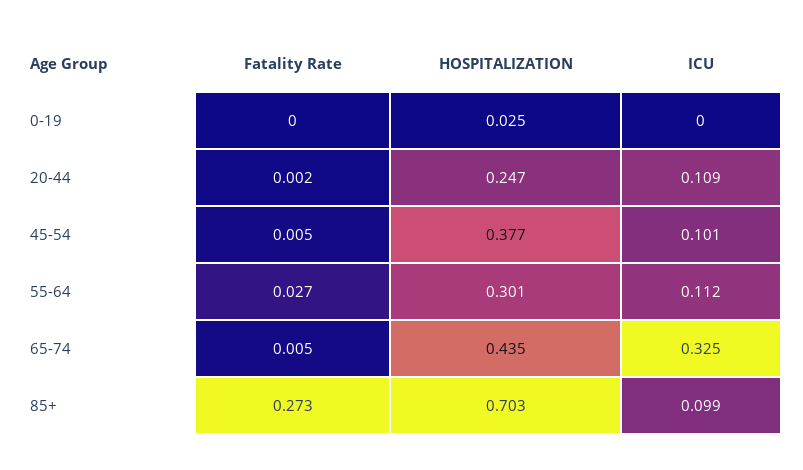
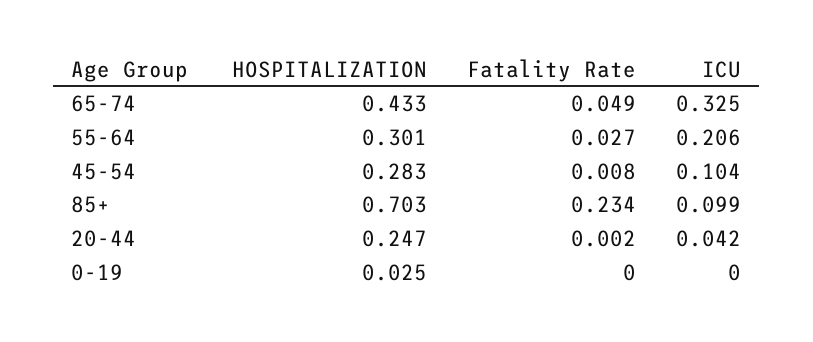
ICU, 20-44: 0.109 -> 0.042
Fatality Rate, 45-54: 0.005 -> 0.008
HOSPITALIZATION, 45-54: 0.377 -> 0.283
ICU, 45-54: 0.101 -> 0.104
ICU, 55-64: 0.112 -> 0.206
Fatality Rate, 65-74: 0.005 -> 0.049
HOSPITALIZATION, 65-74: 0.435 -> 0.433
Fatality Rate, 85+: 0.273 -> 0.234

